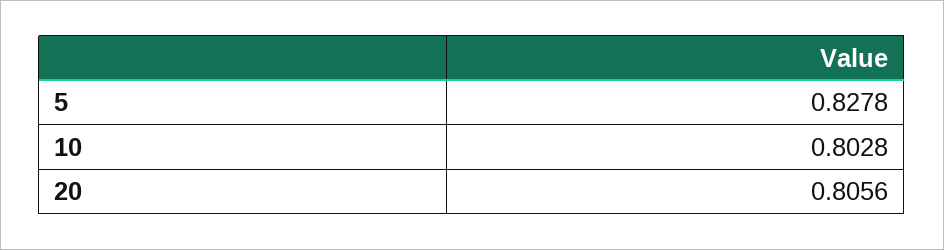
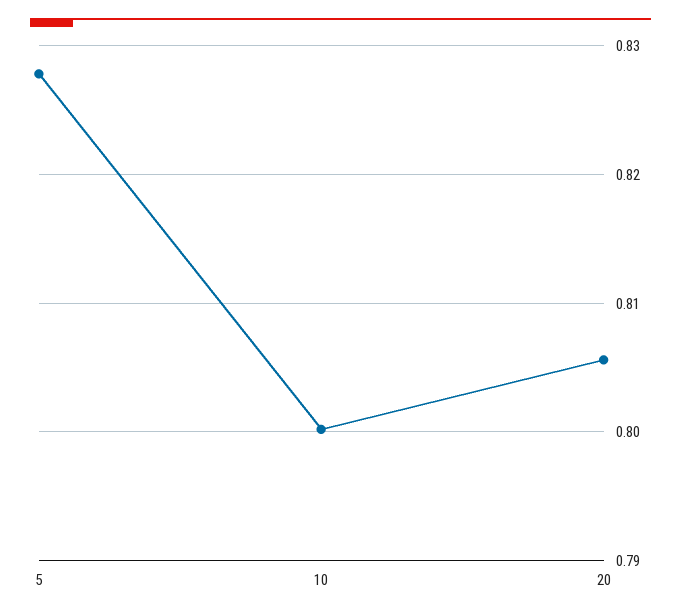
10: 0.8028 -> 0.8

